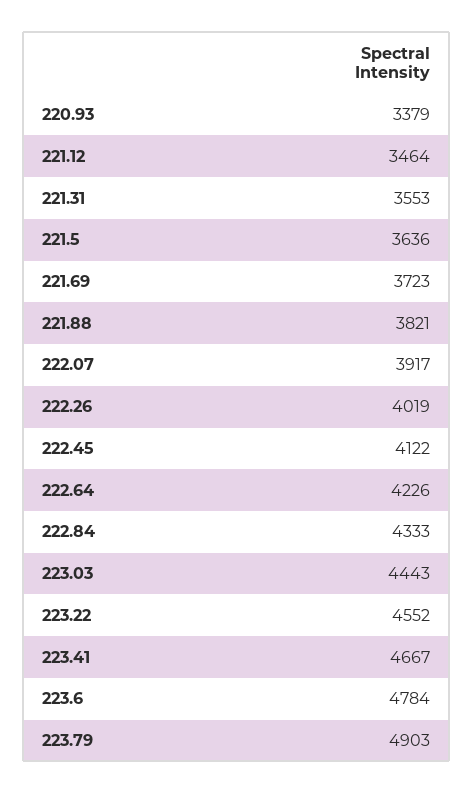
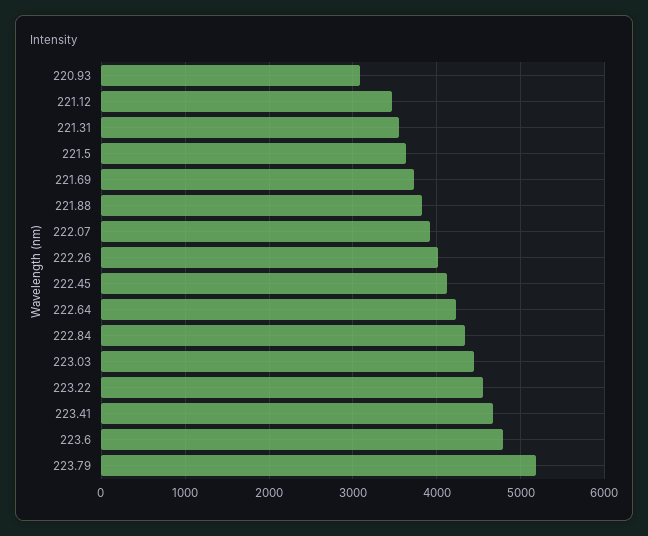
220.93: 3379 -> 3100
223.79: 4903 -> 5200

